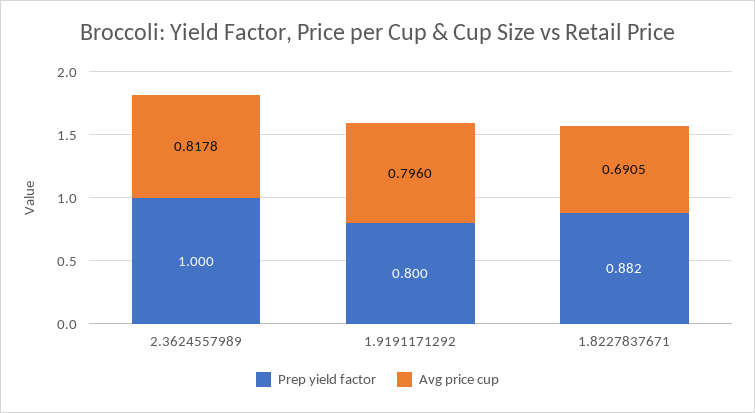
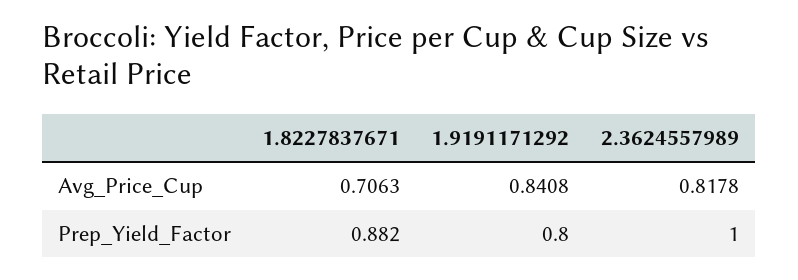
Avg price cup, 1.9191171292: 0.796 -> 0.8408
Avg price cup, 1.8227837671: 0.6905 -> 0.7063

